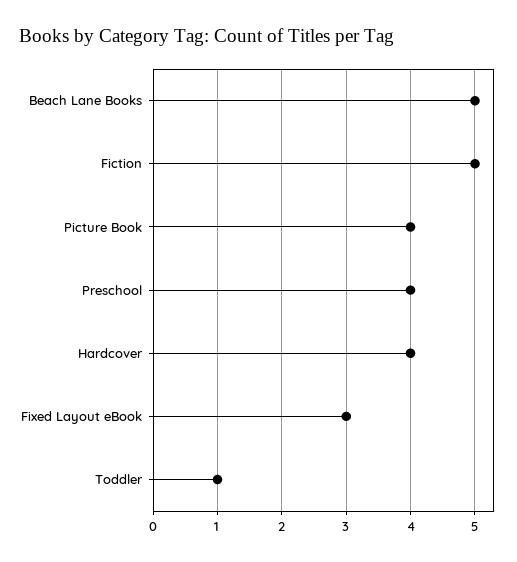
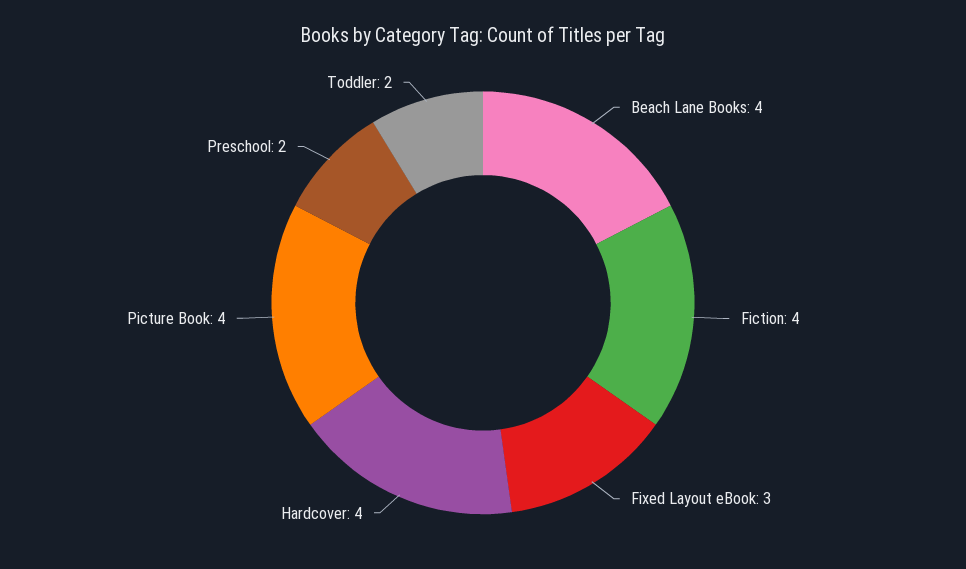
Beach Lane Books: 5 -> 4
Fiction: 5 -> 4
Preschool: 4 -> 2
Toddler: 1 -> 2

